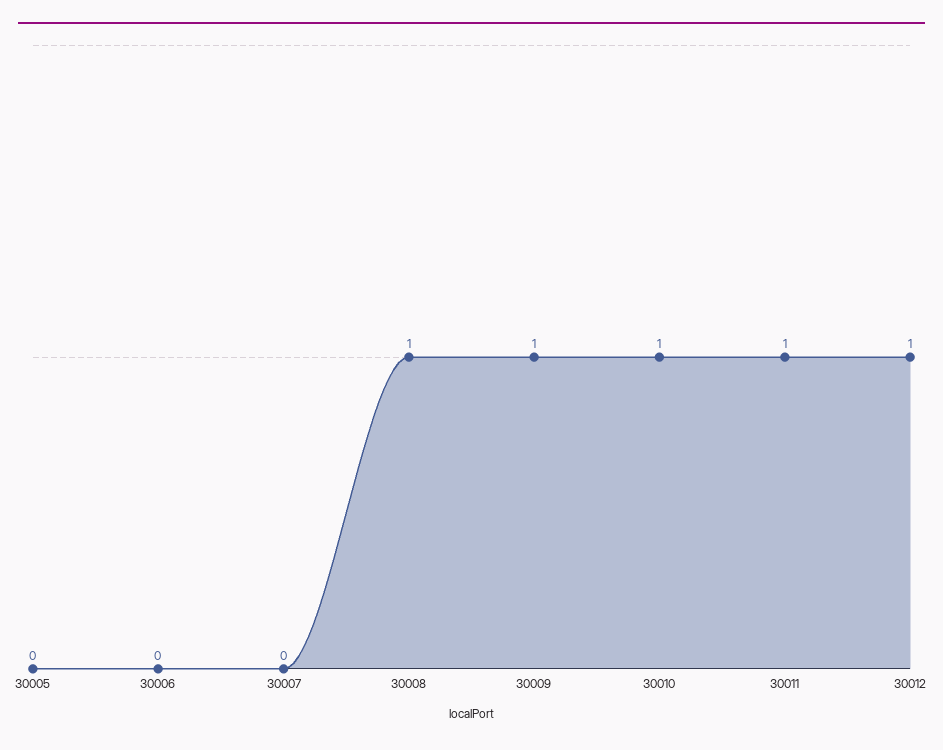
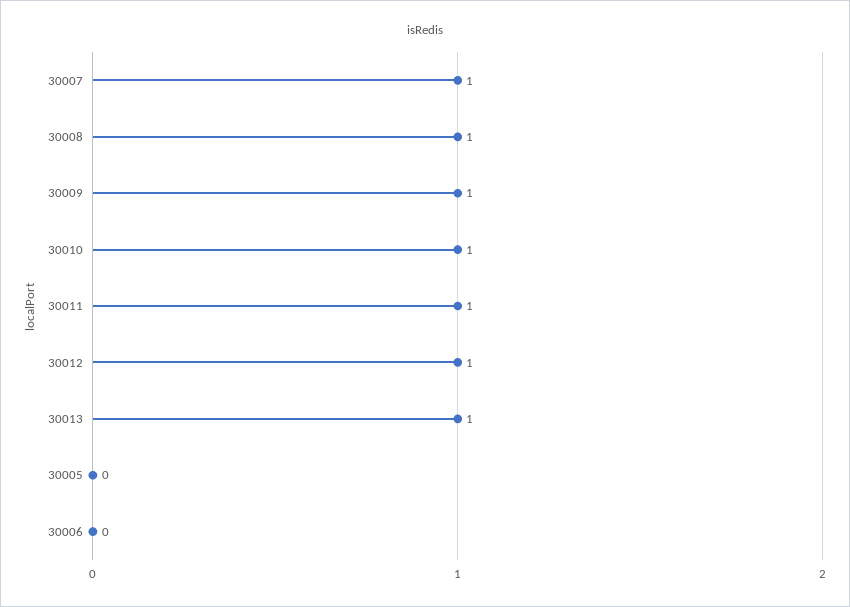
30007: 0 -> 1
30013: none -> 1

